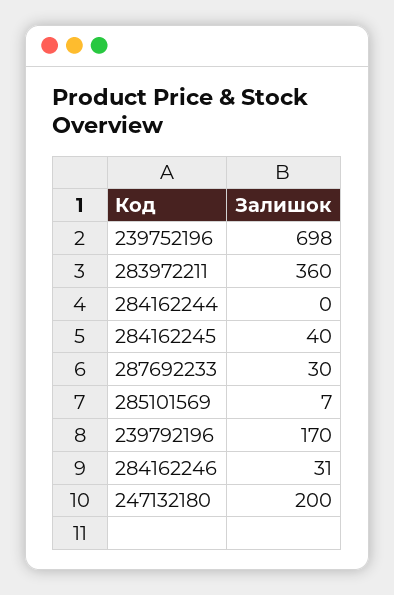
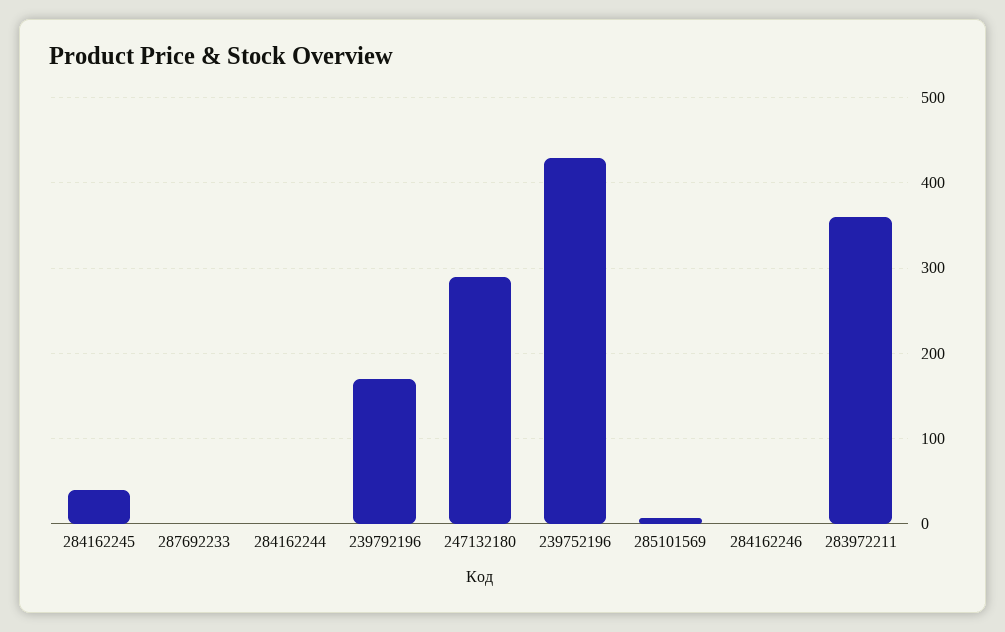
239752196: 698 -> 430
287692233: 30 -> 0
284162246: 31 -> 0
247132180: 200 -> 290

